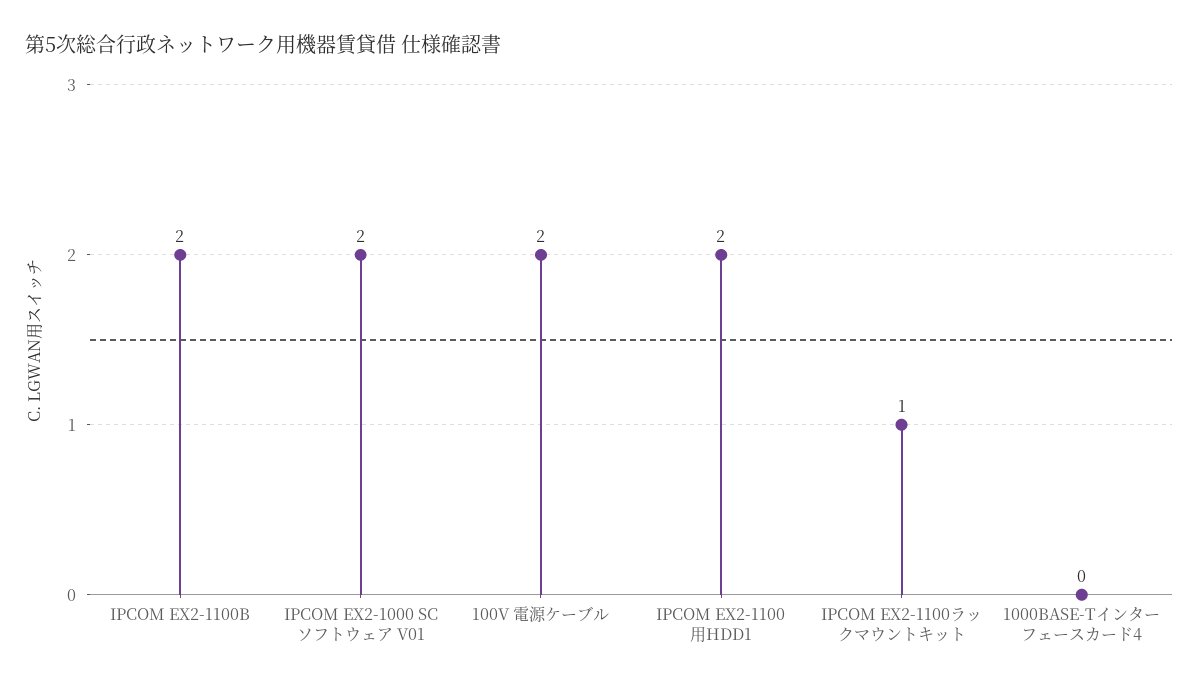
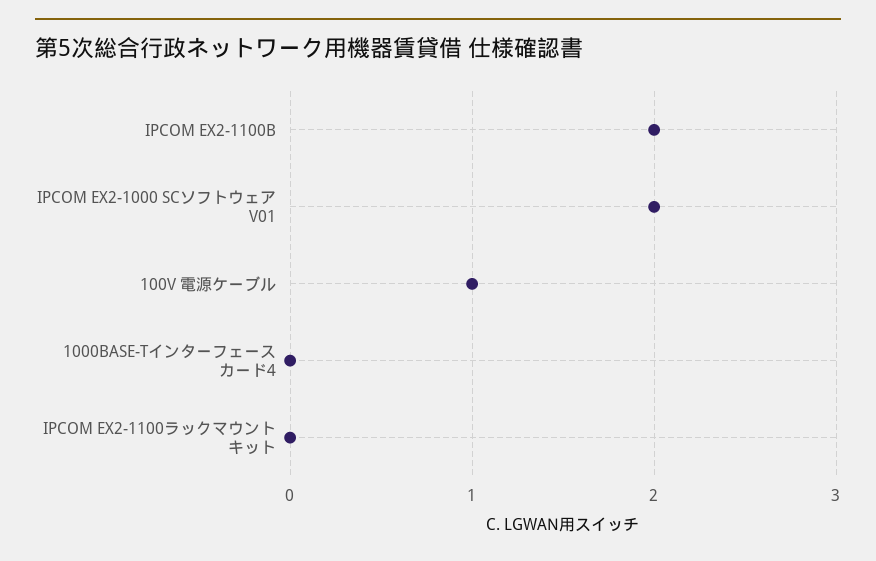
100V 電源ケーブル: 2 -> 1
IPCOM EX2-1100用HDD1: 2 -> none
IPCOM EX2-1100ラックマウントキット: 1 -> 0

